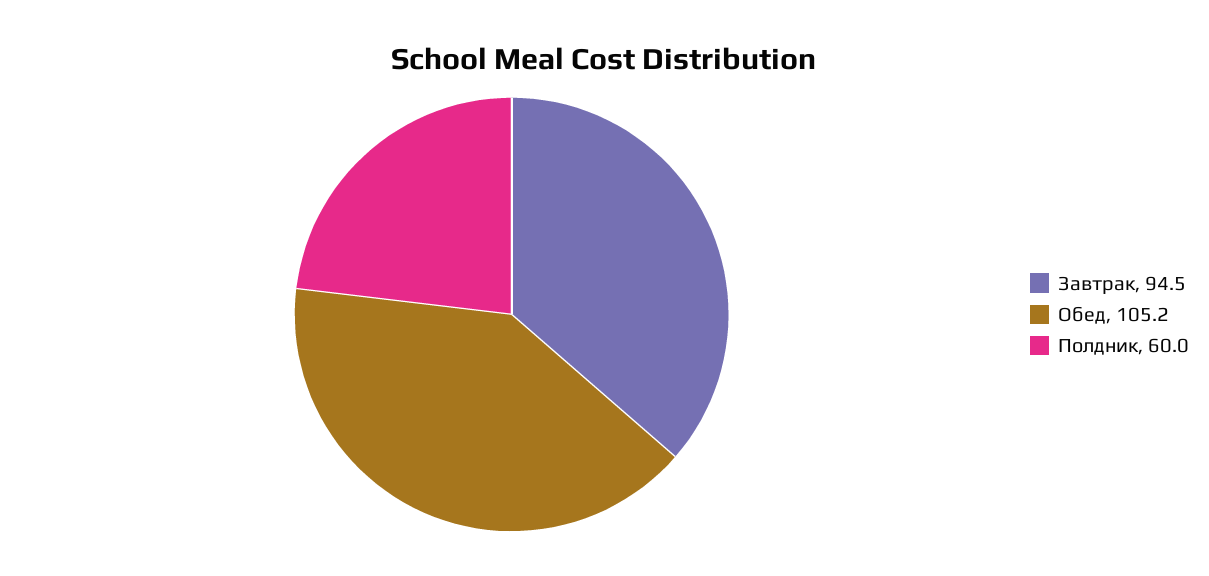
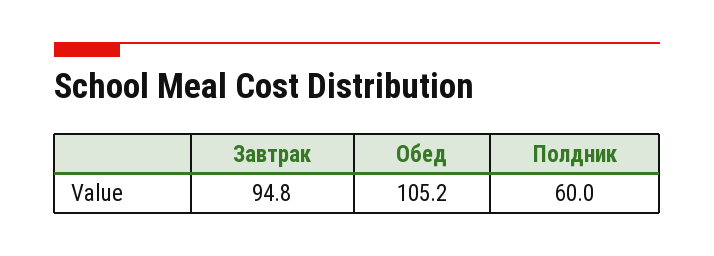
Завтрак: 94.5 -> 94.8

